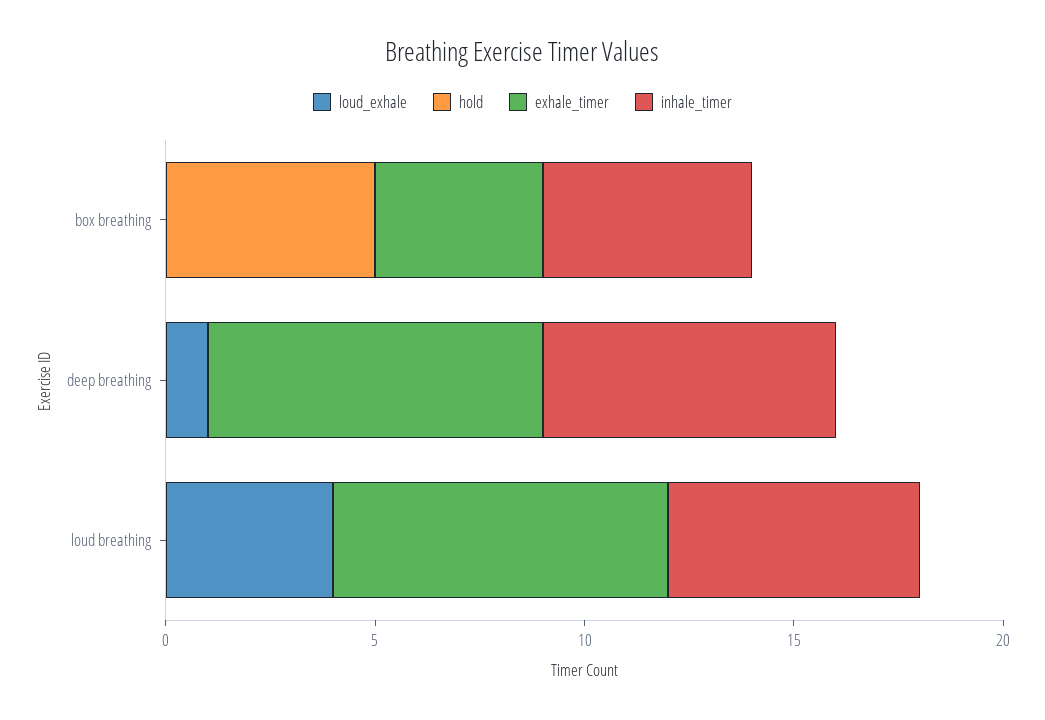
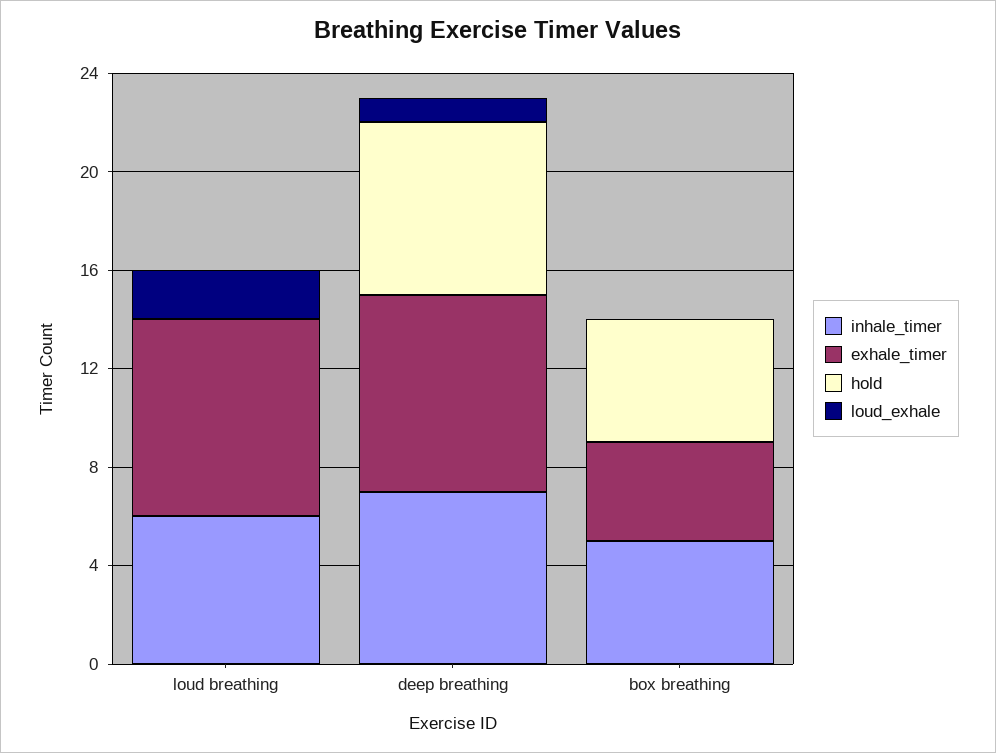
hold, deep breathing: 0 -> 7
loud_exhale, loud breathing: 4 -> 2

